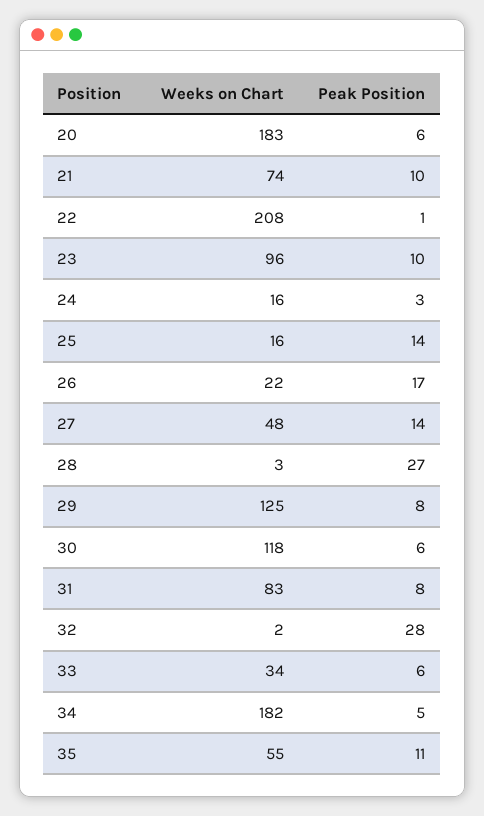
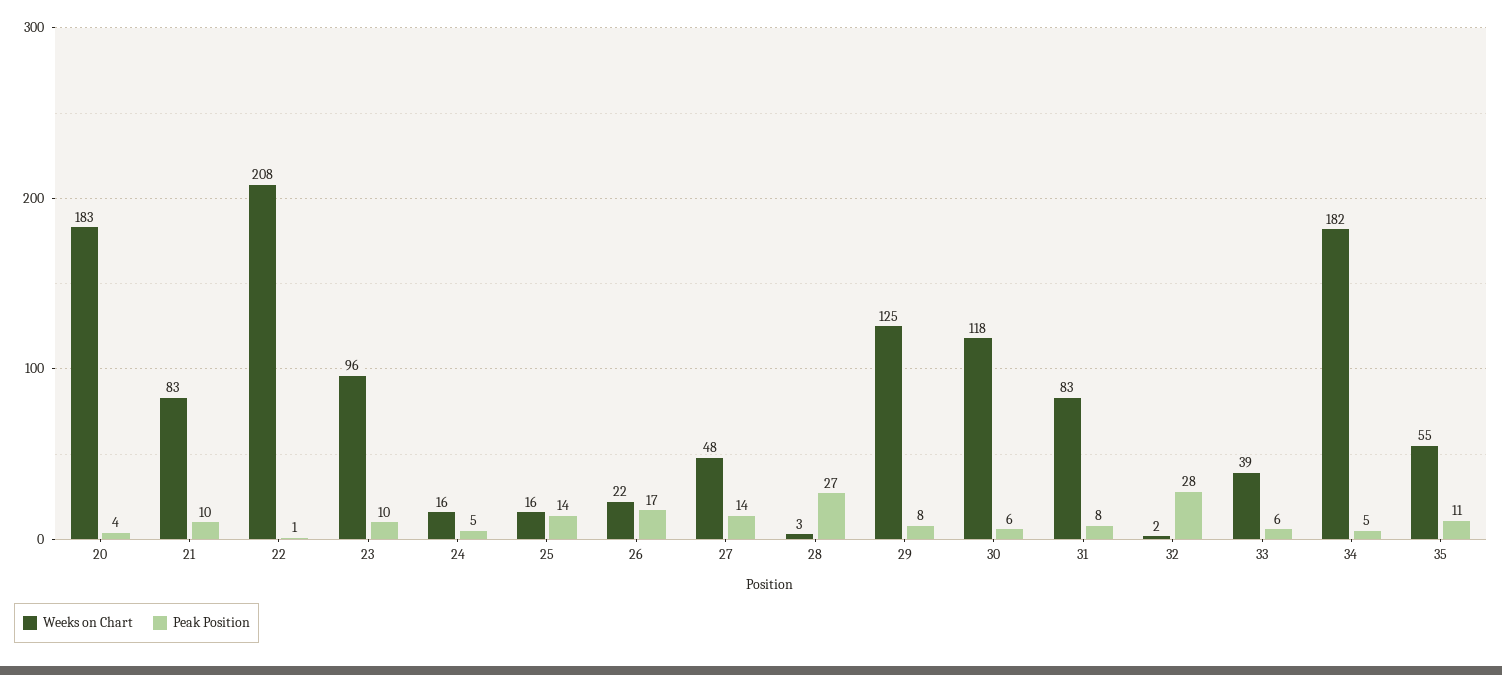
Peak Position, 20: 6 -> 4
Weeks on Chart, 21: 74 -> 83
Peak Position, 24: 3 -> 5
Weeks on Chart, 33: 34 -> 39

